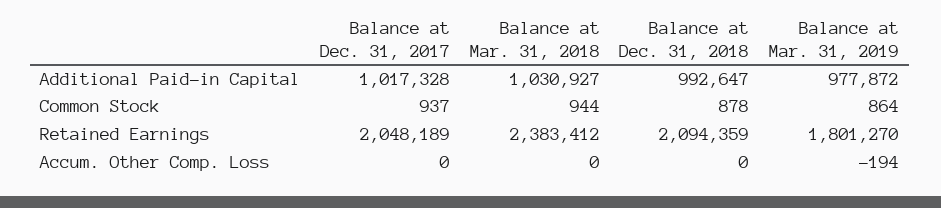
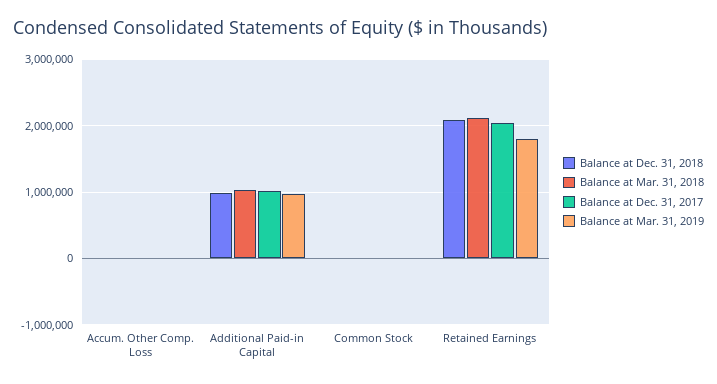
Balance at Mar. 31, 2018, Retained Earnings: 2383412 -> 2100000

